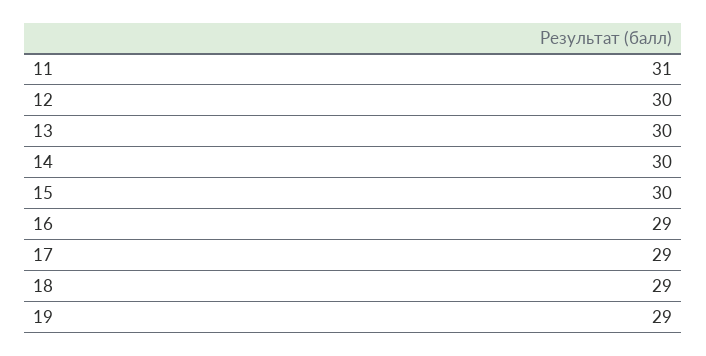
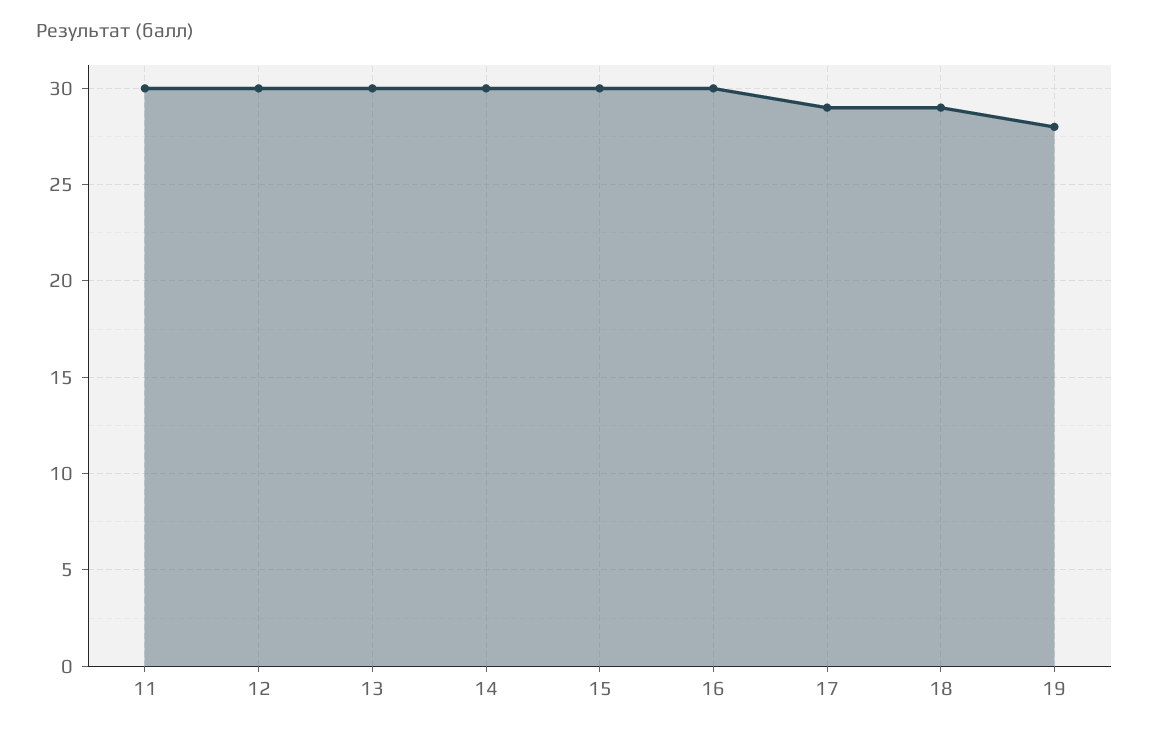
11: 31 -> 30
16: 29 -> 30
19: 29 -> 28

